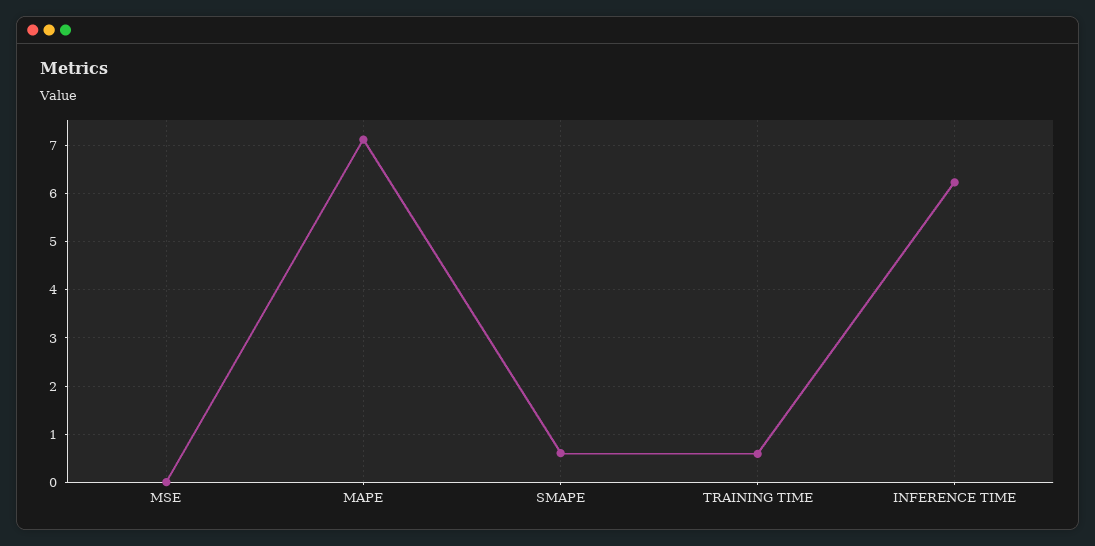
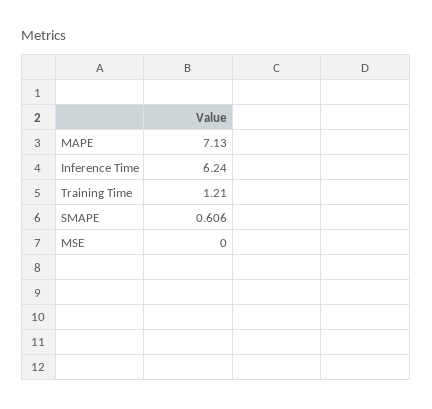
TRAINING TIME: 0.6 -> 1.21

